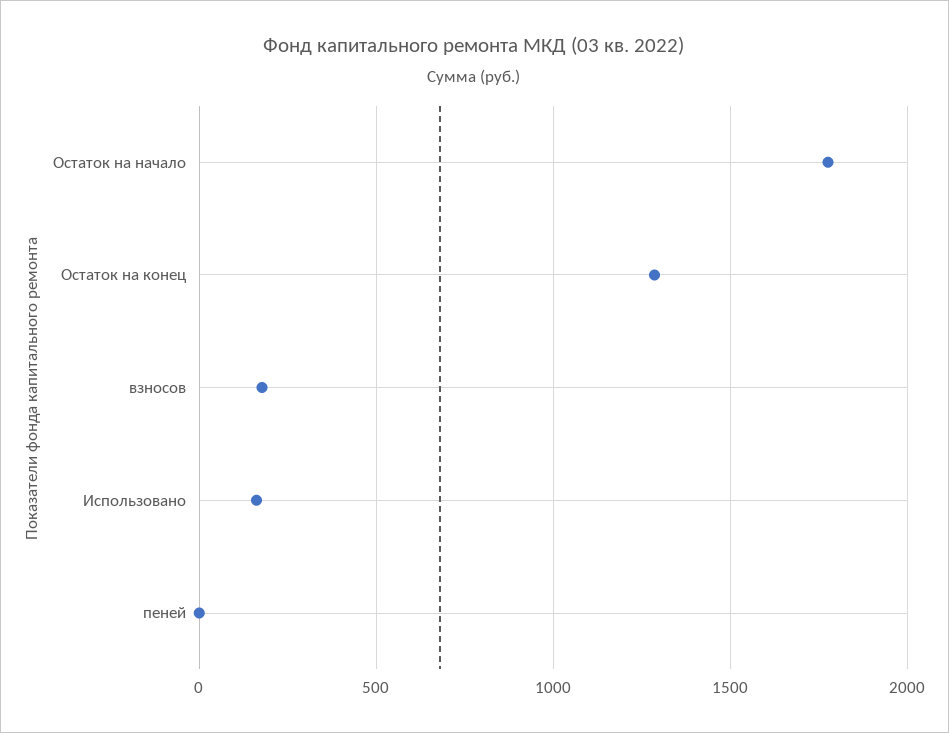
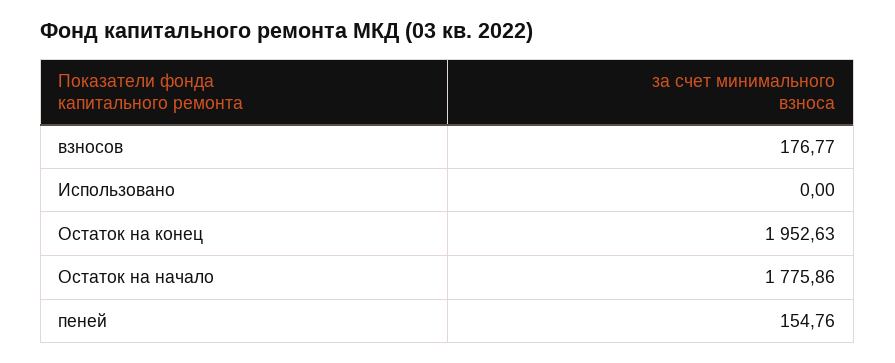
Остаток на конец: 1300 -> 1952.63
Использовано: 150 -> 0
пеней: 0 -> 154.76

